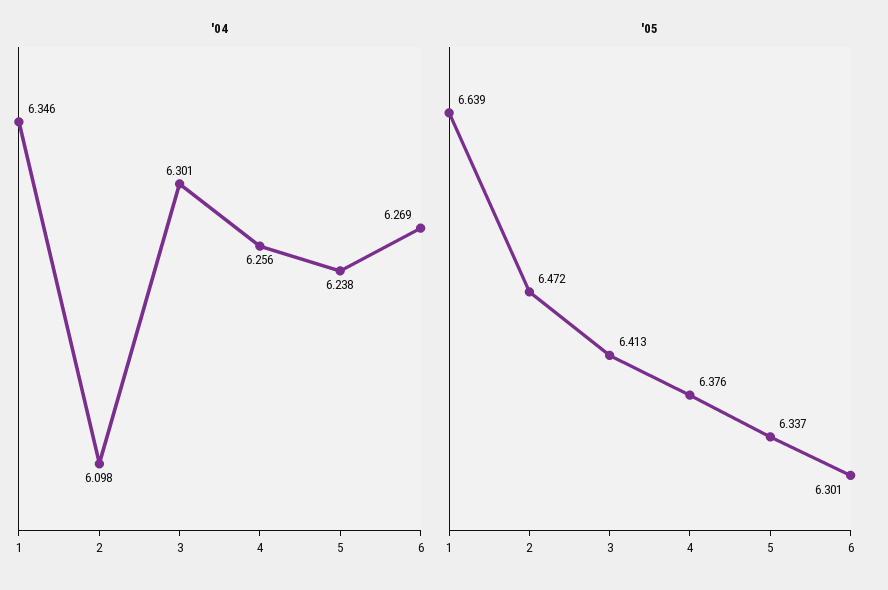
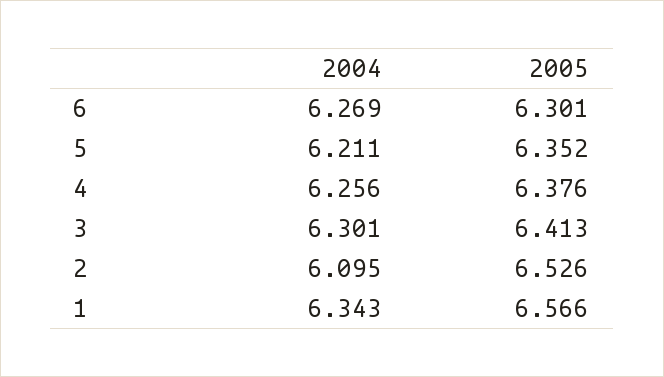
'04, 1: 6.346 -> 6.343
'04, 2: 6.098 -> 6.095
'04, 5: 6.238 -> 6.211
'05, 1: 6.639 -> 6.566
'05, 2: 6.472 -> 6.526
'05, 5: 6.337 -> 6.352

